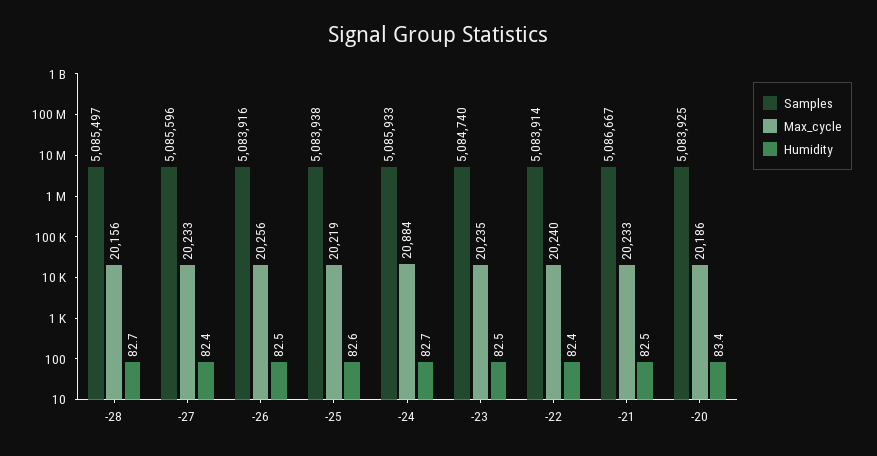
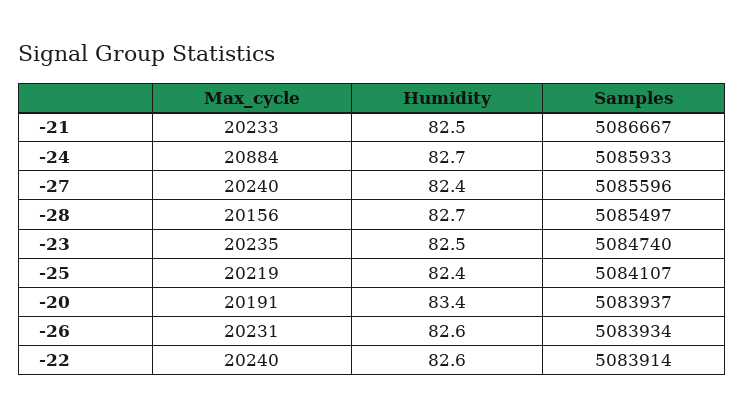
Max_cycle, -27: 20233 -> 20240
Samples, -26: 5083916 -> 5083934
Max_cycle, -26: 20256 -> 20231
Humidity, -26: 82.5 -> 82.6
Samples, -25: 5083938 -> 5084107
Humidity, -25: 82.6 -> 82.4
Humidity, -22: 82.4 -> 82.6
Samples, -20: 5083925 -> 5083937
Max_cycle, -20: 20186 -> 20191

